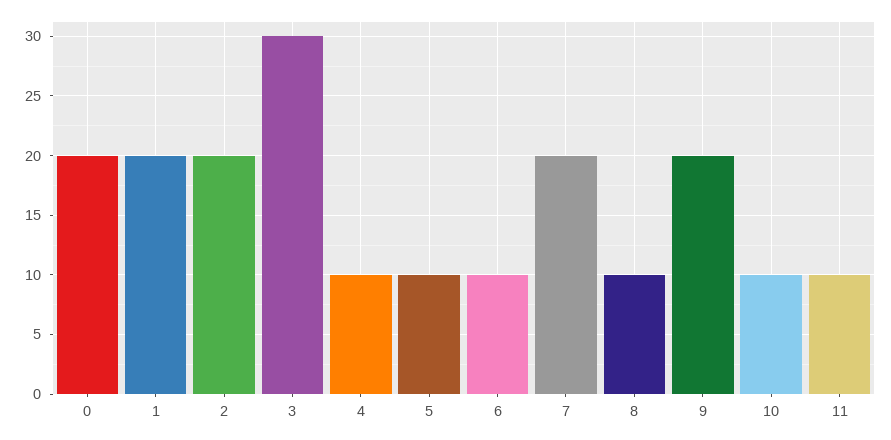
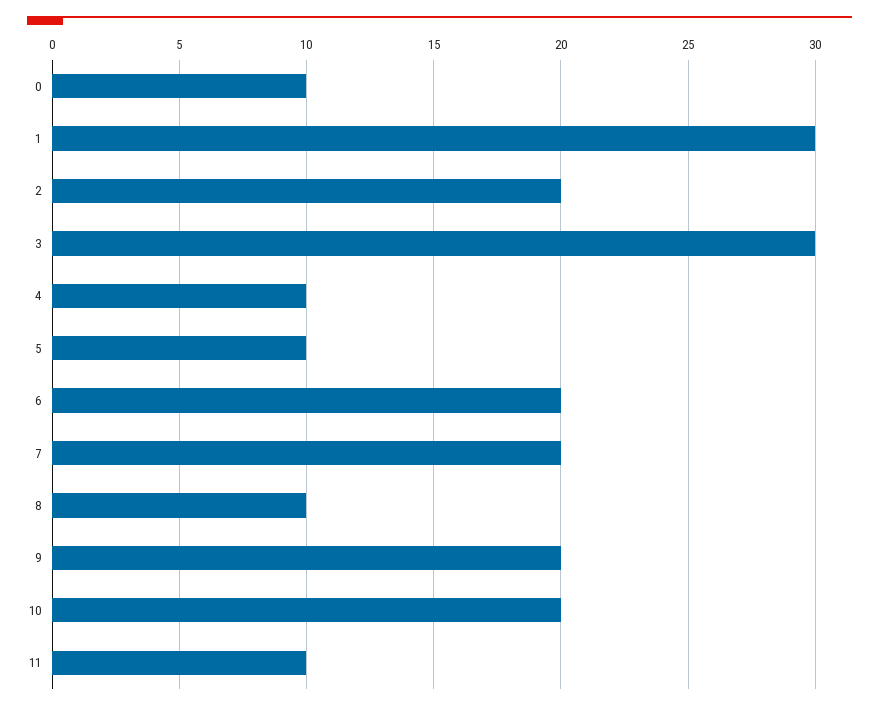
0: 20 -> 10
1: 20 -> 30
6: 10 -> 20
10: 10 -> 20

